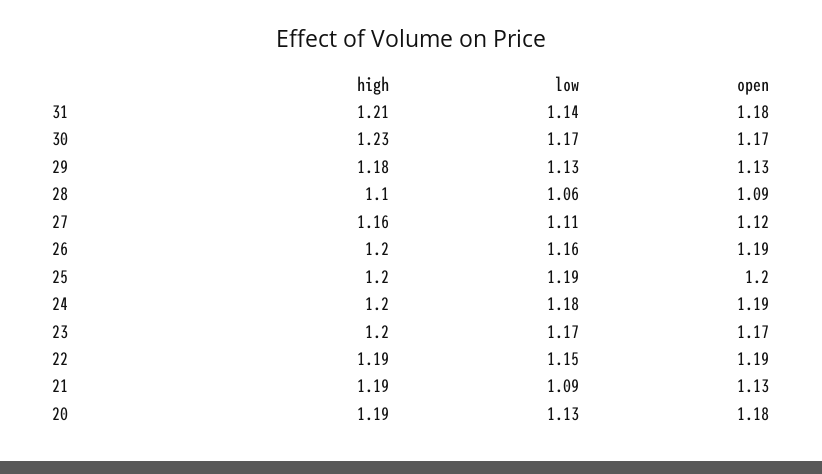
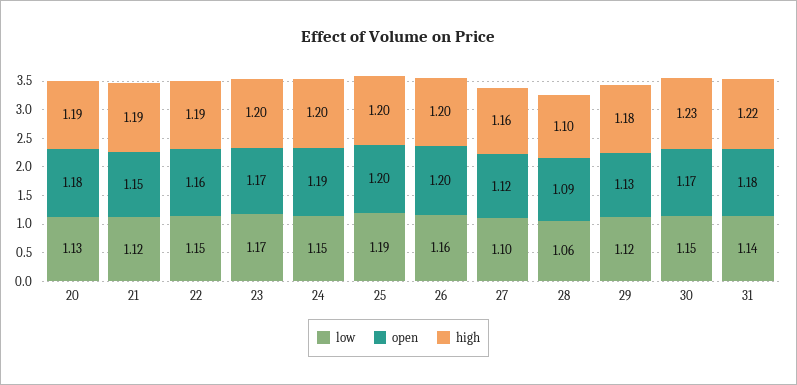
high, 31: 1.21 -> 1.22
low, 30: 1.17 -> 1.15
low, 29: 1.13 -> 1.12
low, 27: 1.11 -> 1.1
open, 26: 1.19 -> 1.2
low, 24: 1.18 -> 1.15
open, 22: 1.19 -> 1.16
low, 21: 1.09 -> 1.12
open, 21: 1.13 -> 1.15

